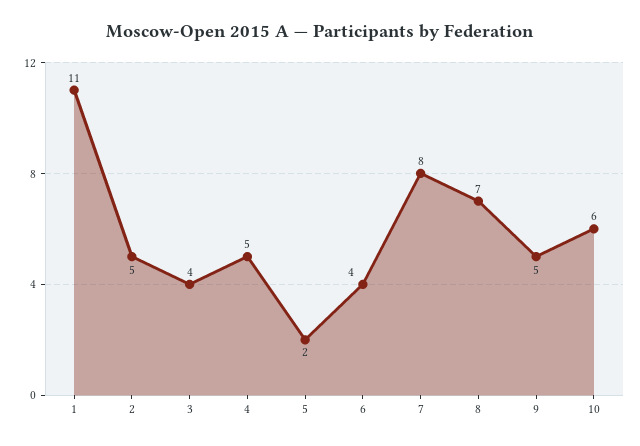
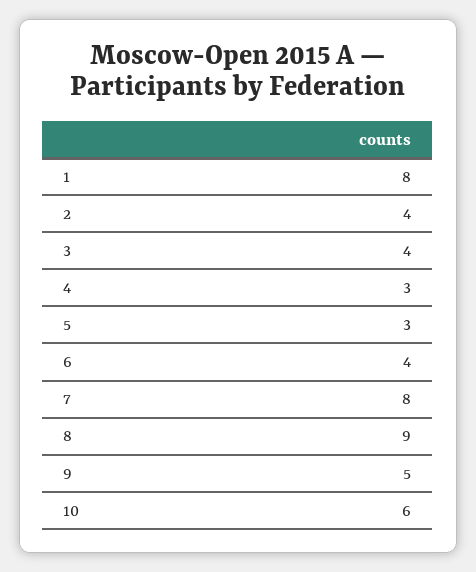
1: 11 -> 8
2: 5 -> 4
4: 5 -> 3
5: 2 -> 3
8: 7 -> 9

